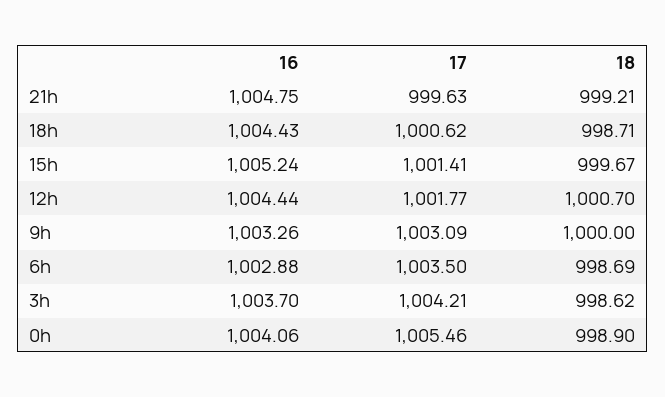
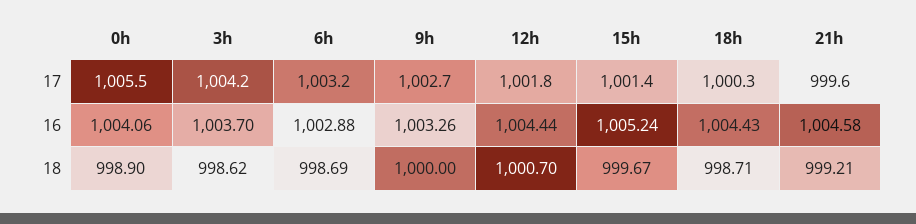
16, 21h: 1004.75 -> 1004.58
17, 18h: 1000.62 -> 1000.3
17, 9h: 1003.09 -> 1002.7
17, 6h: 1003.5 -> 1003.2

